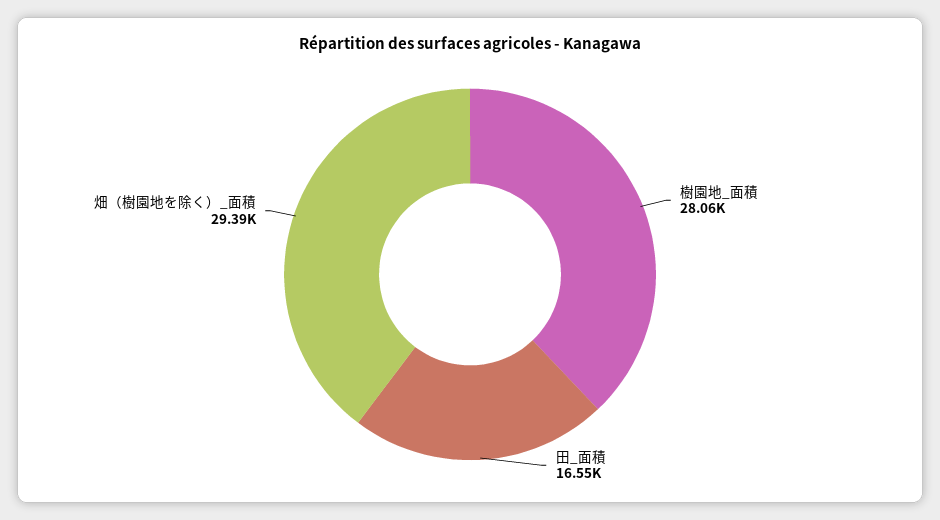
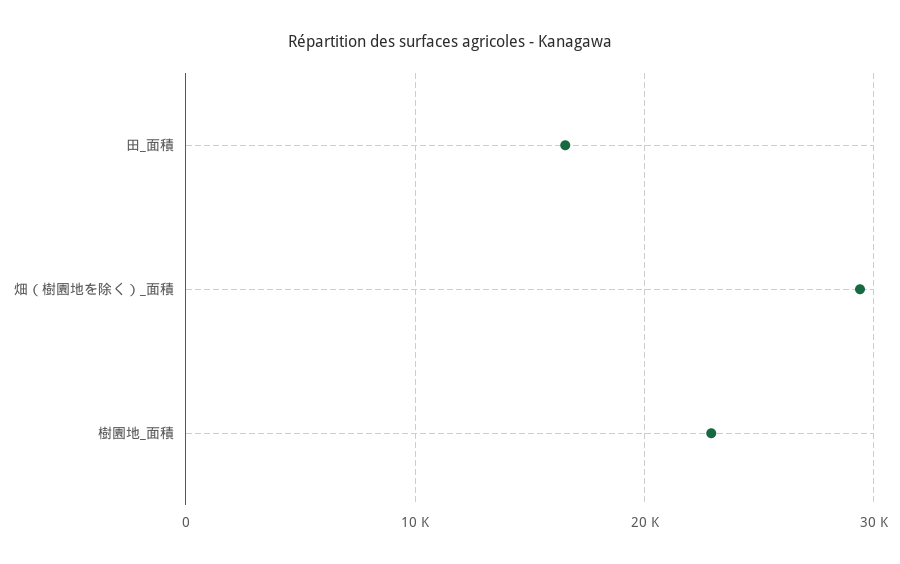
樹園地_面積: 28060 -> 23000

